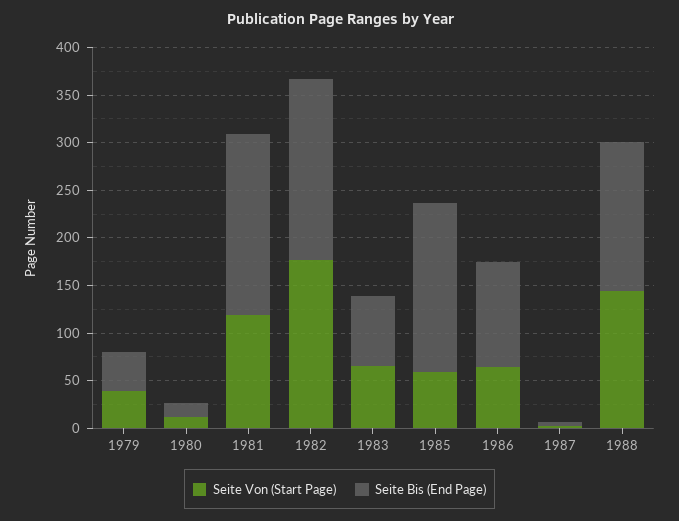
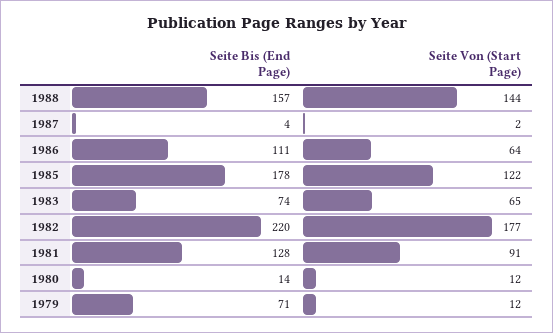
Seite Von (Start Page), 1979: 40 -> 12
Seite Bis (End Page), 1979: 40 -> 71
Seite Von (Start Page), 1981: 120 -> 91
Seite Bis (End Page), 1981: 190 -> 128
Seite Bis (End Page), 1982: 190 -> 220
Seite Von (Start Page), 1985: 60 -> 122

